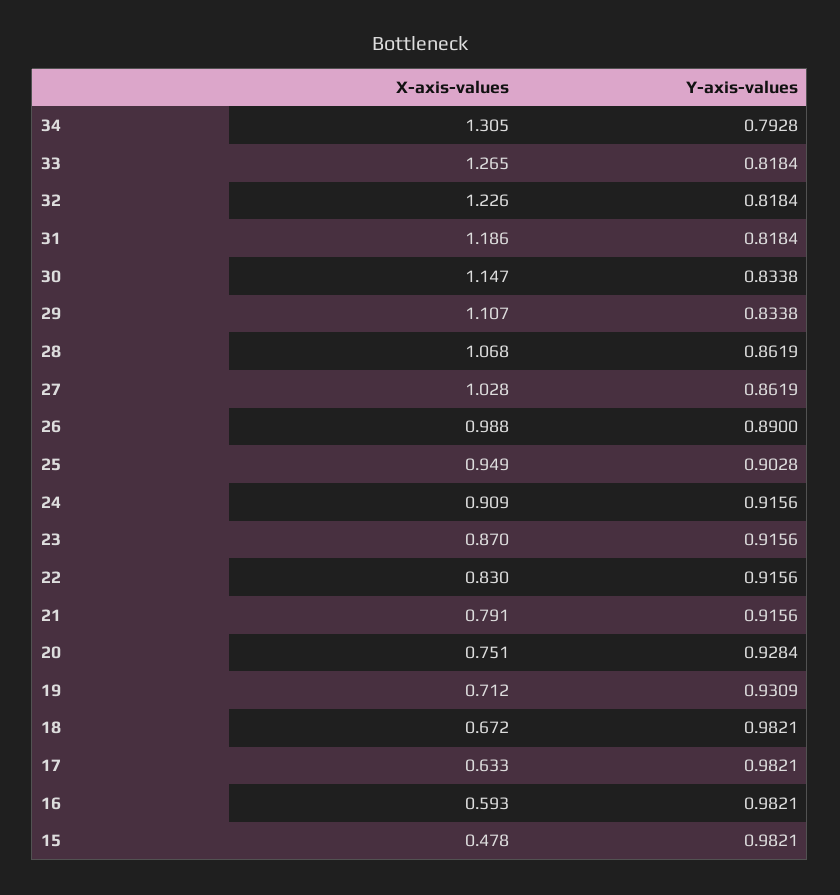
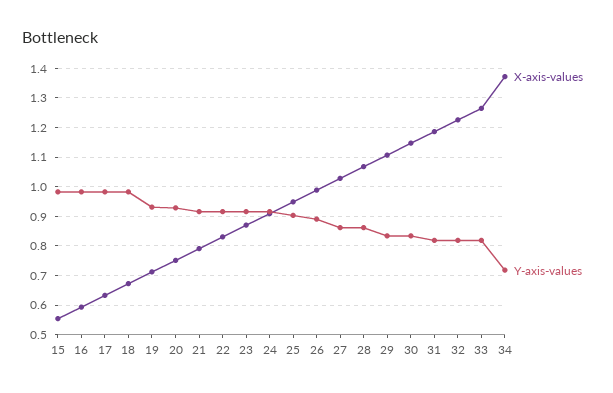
X-axis-values, 34: 1.305 -> 1.375
Y-axis-values, 34: 0.7928 -> 0.725
X-axis-values, 15: 0.478 -> 0.55

